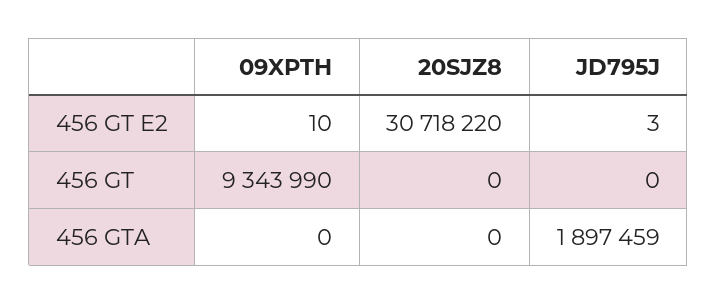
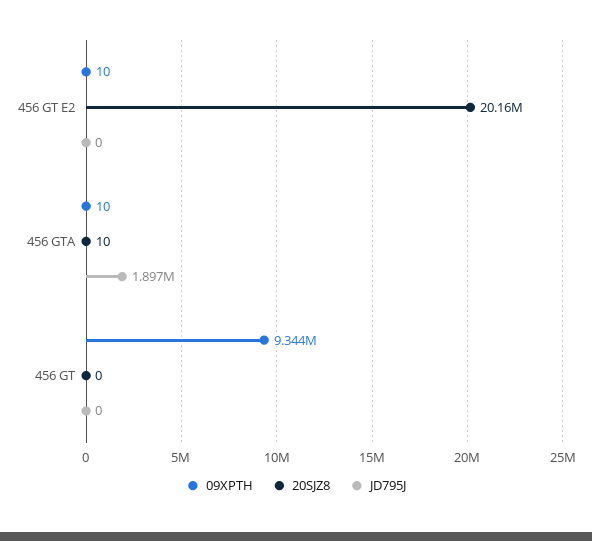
20SJZ8, 456 GT E2: 30718220 -> 20160000
JD795J, 456 GT E2: 3 -> 0
09XPTH, 456 GTA: 0 -> 10
20SJZ8, 456 GTA: 0 -> 10

